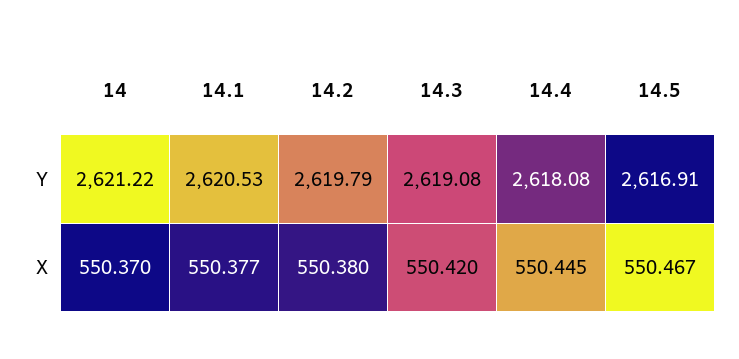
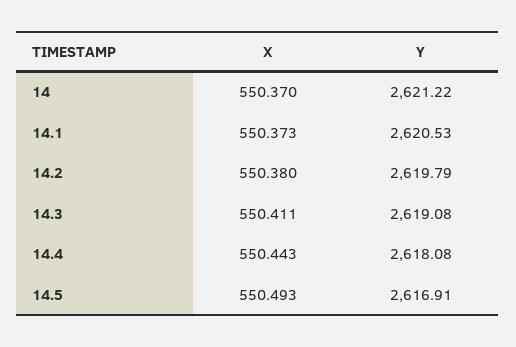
14.1, X: 550.377 -> 550.373
14.3, X: 550.42 -> 550.411
14.4, X: 550.445 -> 550.443
14.5, X: 550.467 -> 550.493

